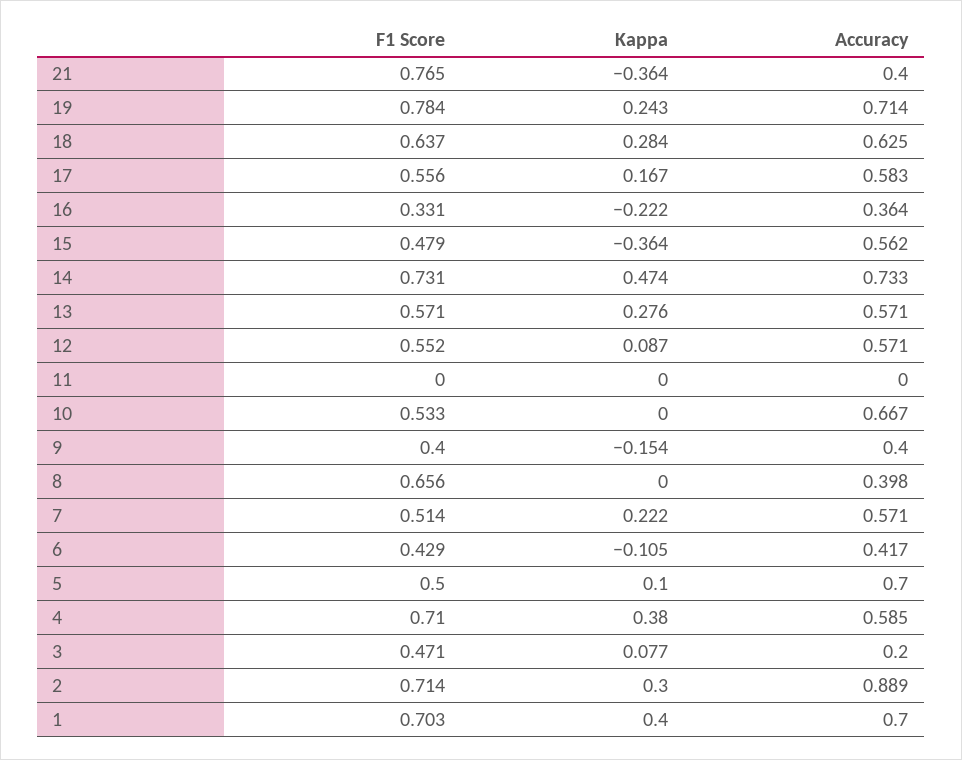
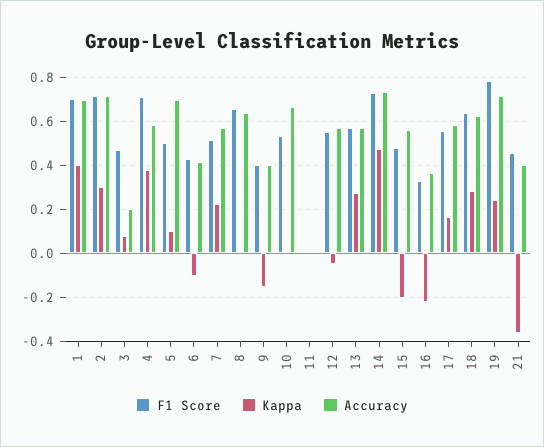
F1 Score, 21: 0.765 -> 0.45
Kappa, 15: -0.364 -> -0.2
Kappa, 12: 0.087 -> -0.05
Accuracy, 8: 0.398 -> 0.65
Accuracy, 2: 0.889 -> 0.7

